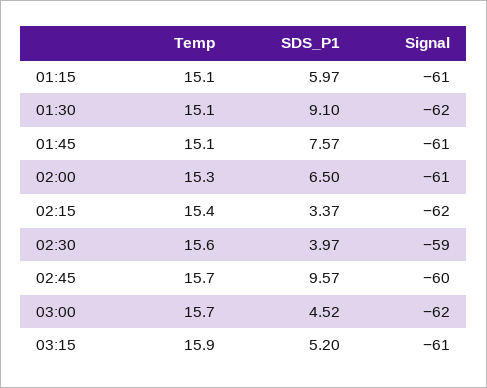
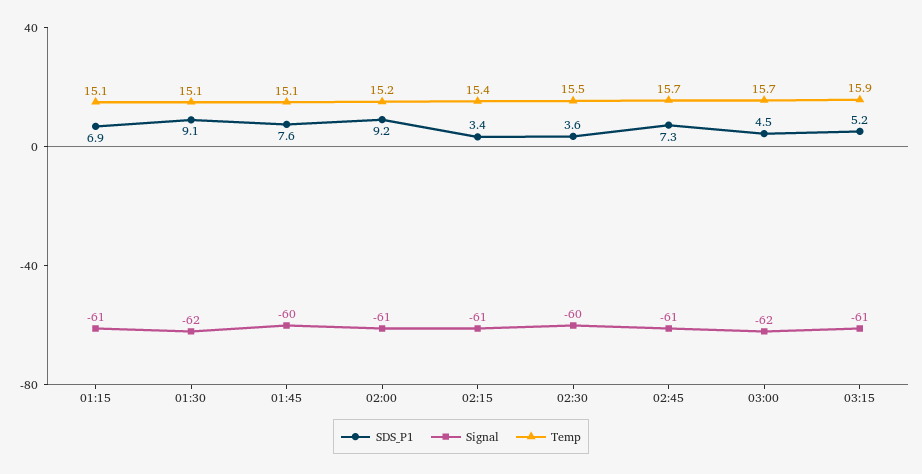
SDS_P1, 01:15: 5.97 -> 6.9
Signal, 01:45: -61 -> -60
Temp, 02:00: 15.3 -> 15.2
SDS_P1, 02:00: 6.5 -> 9.2
Signal, 02:15: -62 -> -61
Temp, 02:30: 15.6 -> 15.5
SDS_P1, 02:30: 3.97 -> 3.6
Signal, 02:30: -59 -> -60
SDS_P1, 02:45: 9.57 -> 7.3
Signal, 02:45: -60 -> -61

